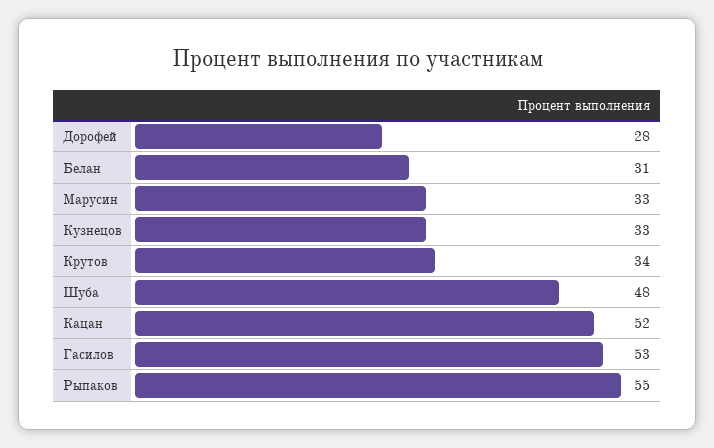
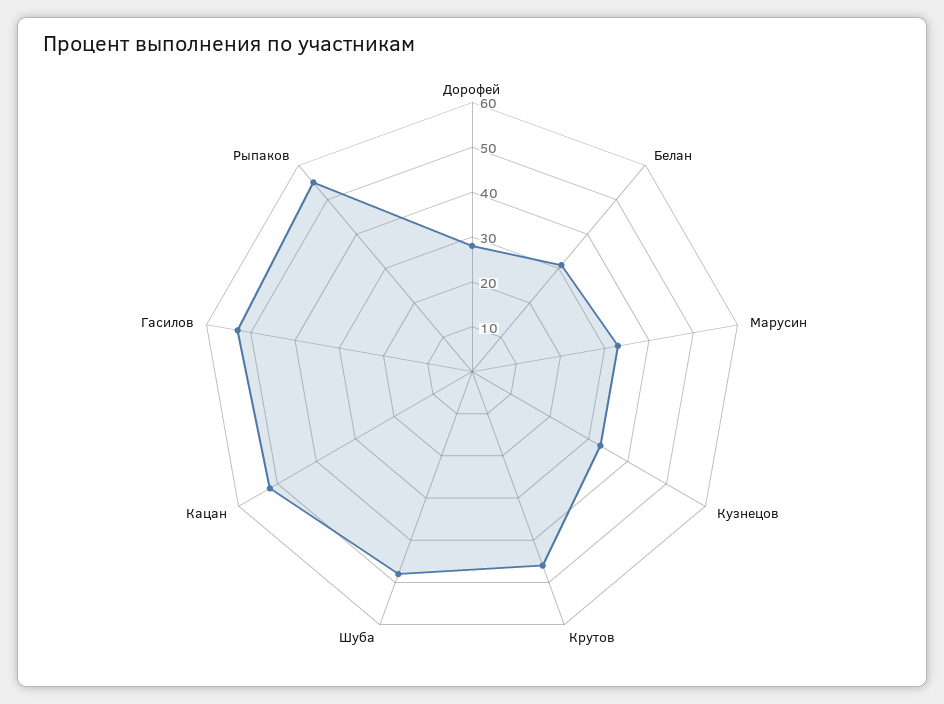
Крутов: 34 -> 45

